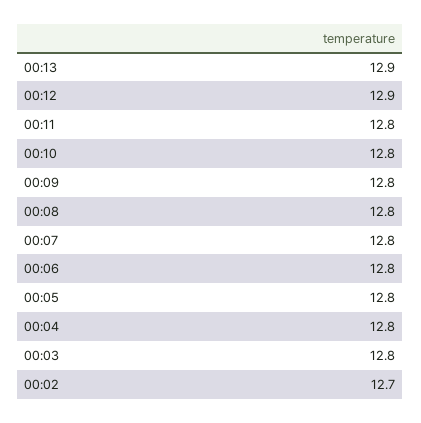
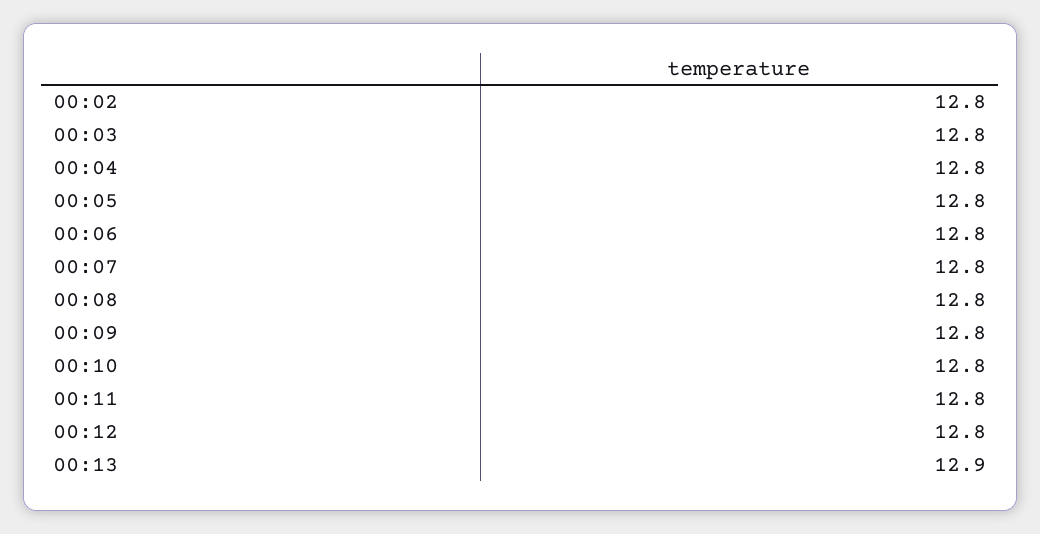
00:12: 12.9 -> 12.8
00:02: 12.7 -> 12.8

